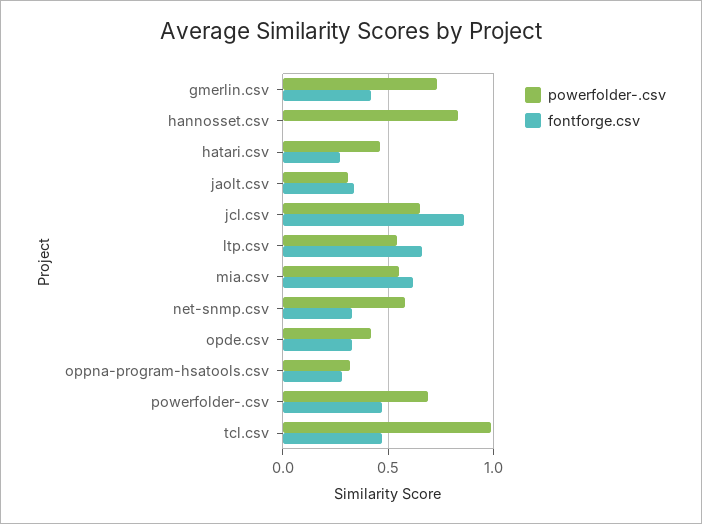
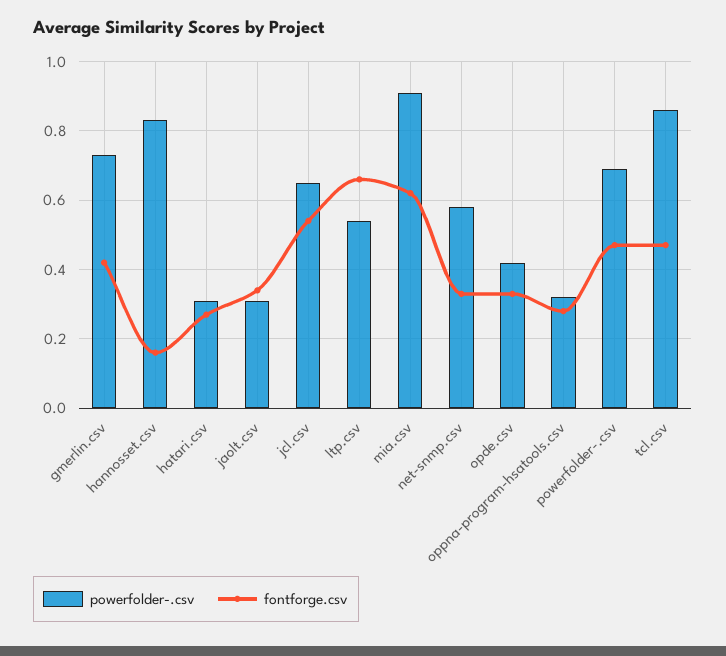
fontforge.csv, hannosset.csv: 0 -> 0.15
powerfolder-.csv, hatari.csv: 0.45 -> 0.3
fontforge.csv, jcl.csv: 0.85 -> 0.55
powerfolder-.csv, mia.csv: 0.55 -> 0.9
powerfolder-.csv, tcl.csv: 1 -> 0.85

